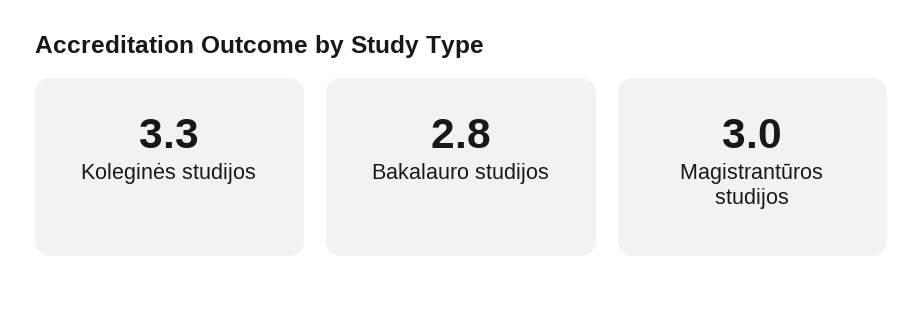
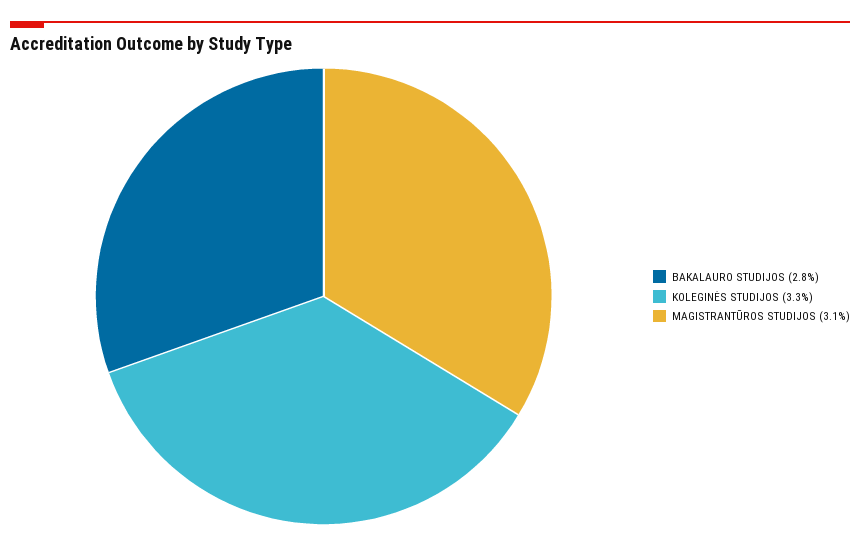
Magistrantūros studijos: 3 -> 3.1

